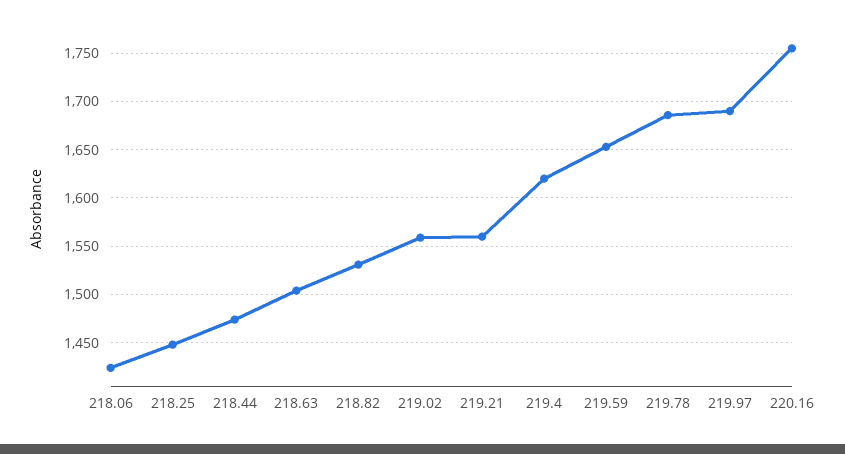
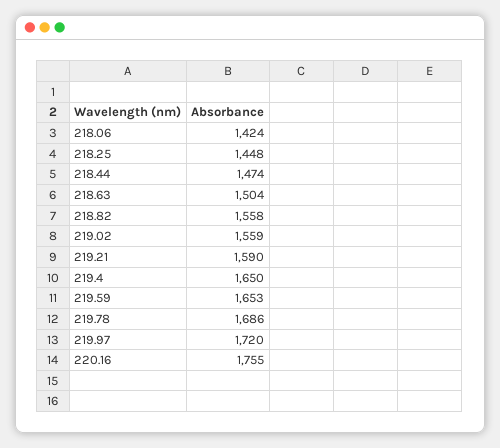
218.82: 1530 -> 1558
219.21: 1560 -> 1590
219.4: 1620 -> 1650
219.97: 1690 -> 1720

